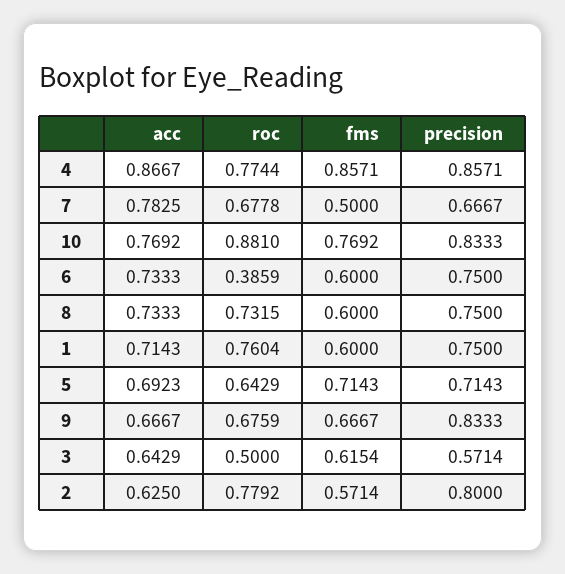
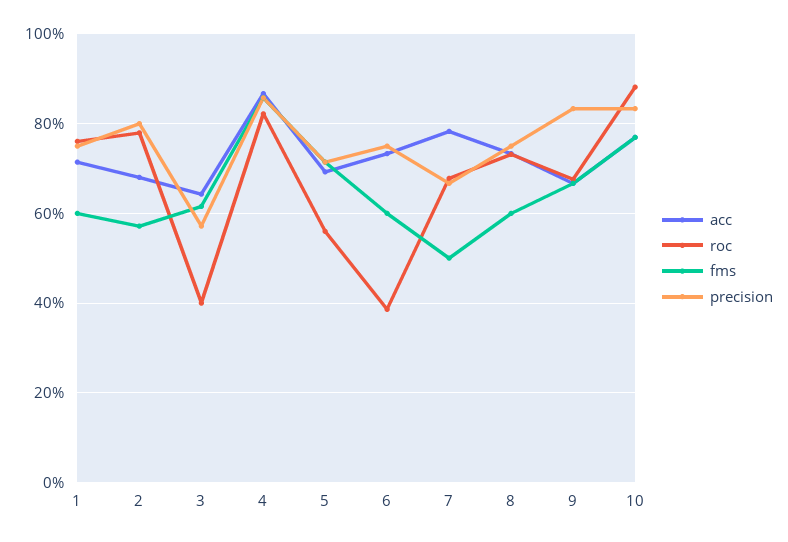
roc, 4: 0.7744 -> 0.82
roc, 5: 0.6429 -> 0.56
roc, 3: 0.5 -> 0.4
acc, 2: 0.625 -> 0.68

